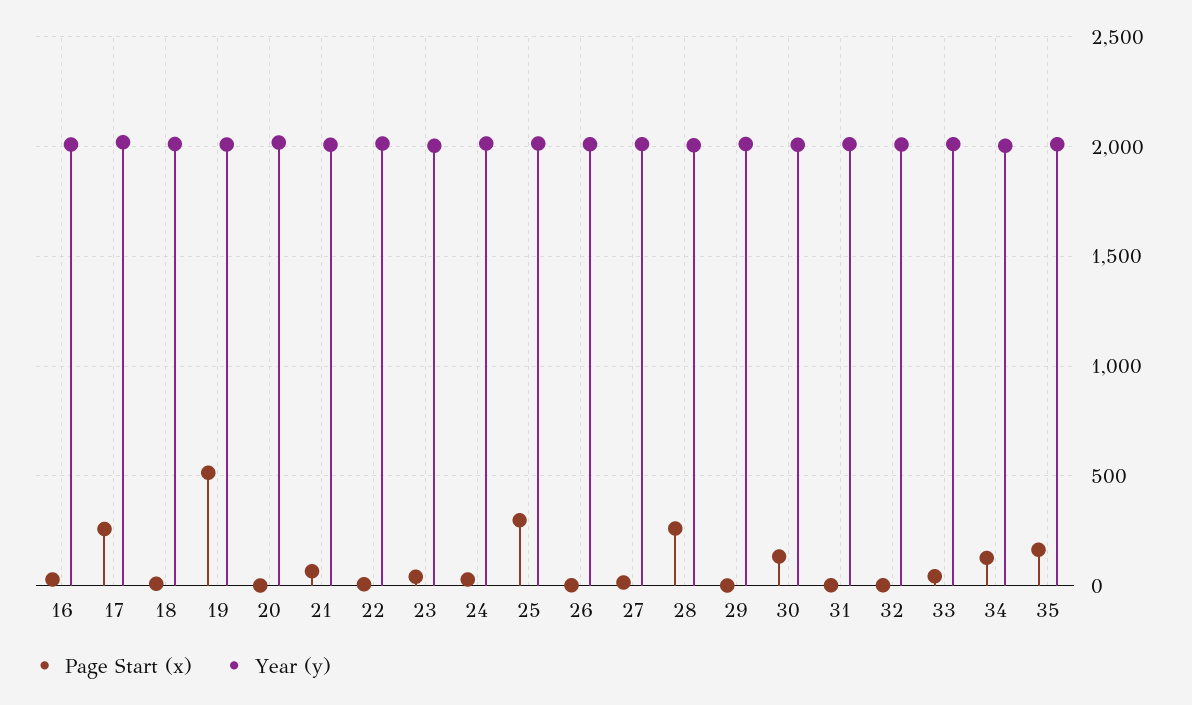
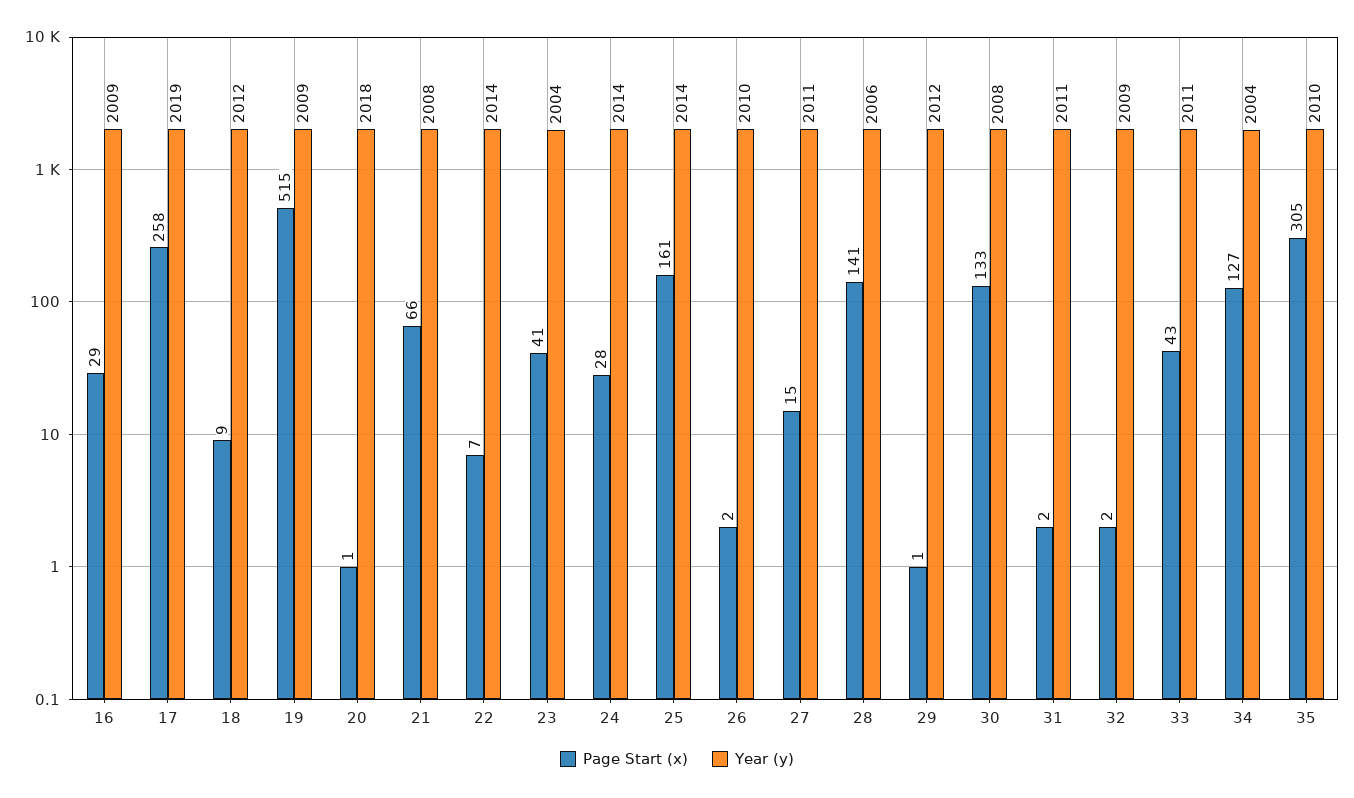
Page Start (x), 25: 300 -> 161
Page Start (x), 28: 250 -> 141
Page Start (x), 35: 150 -> 305

